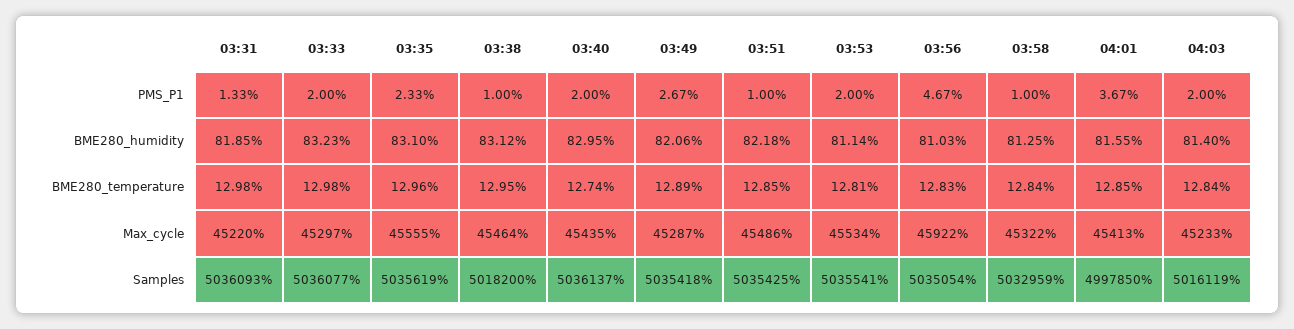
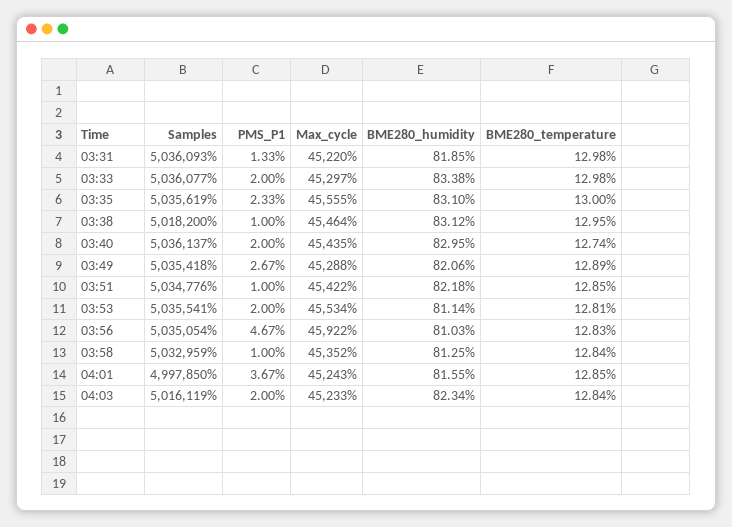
03:33, BME280_humidity: 83.23 -> 83.38
04:03, BME280_humidity: 81.4 -> 82.34
03:35, BME280_temperature: 12.96 -> 13
03:49, Max_cycle: 45287 -> 45288
03:51, Max_cycle: 45486 -> 45422
03:58, Max_cycle: 45322 -> 45352
04:01, Max_cycle: 45413 -> 45243
03:51, Samples: 5035425 -> 5034776

